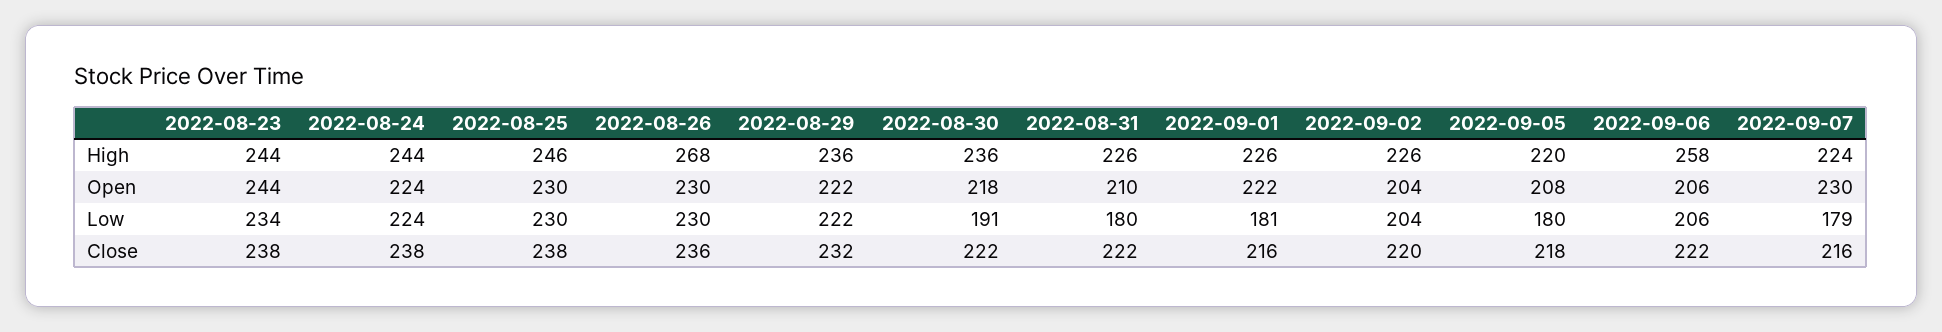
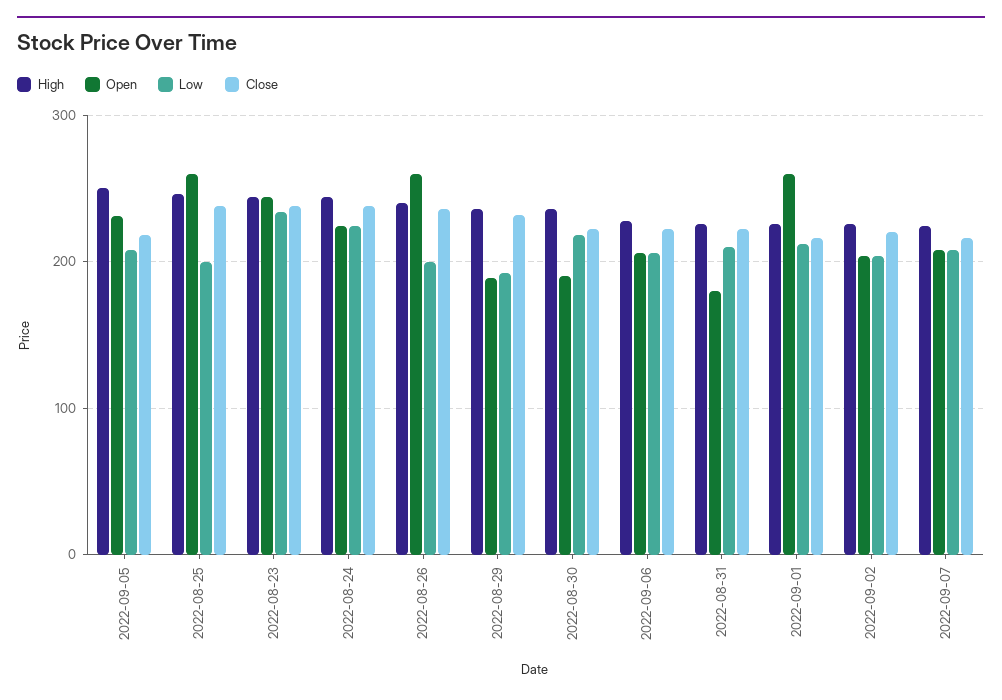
High, 2022-08-26: 268 -> 240
High, 2022-09-05: 220 -> 250
High, 2022-09-06: 258 -> 230
Open, 2022-08-25: 230 -> 260
Open, 2022-08-26: 230 -> 260
Open, 2022-08-29: 222 -> 190
Open, 2022-08-30: 218 -> 190
Open, 2022-08-31: 210 -> 180
Open, 2022-09-01: 222 -> 260
Open, 2022-09-05: 208 -> 230
Open, 2022-09-07: 230 -> 210
Low, 2022-08-25: 230 -> 200
Low, 2022-08-26: 230 -> 200
Low, 2022-08-29: 222 -> 190
Low, 2022-08-30: 191 -> 220
Low, 2022-08-31: 180 -> 210
Low, 2022-09-01: 181 -> 210
Low, 2022-09-05: 180 -> 210
Low, 2022-09-07: 179 -> 210

